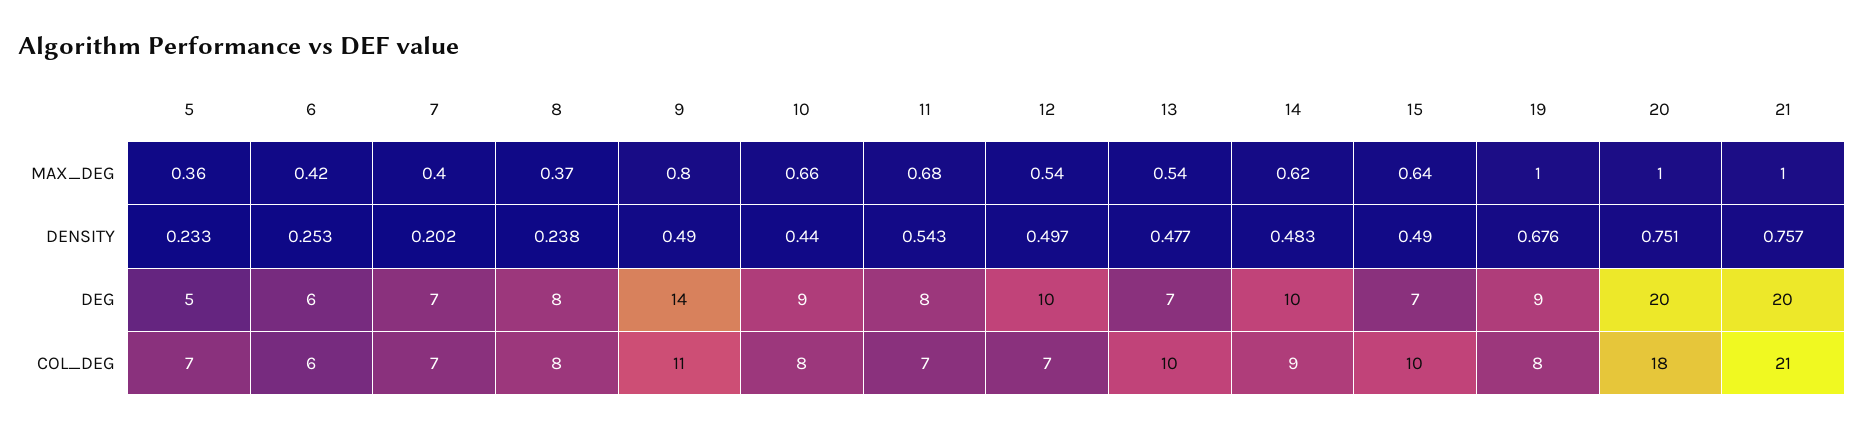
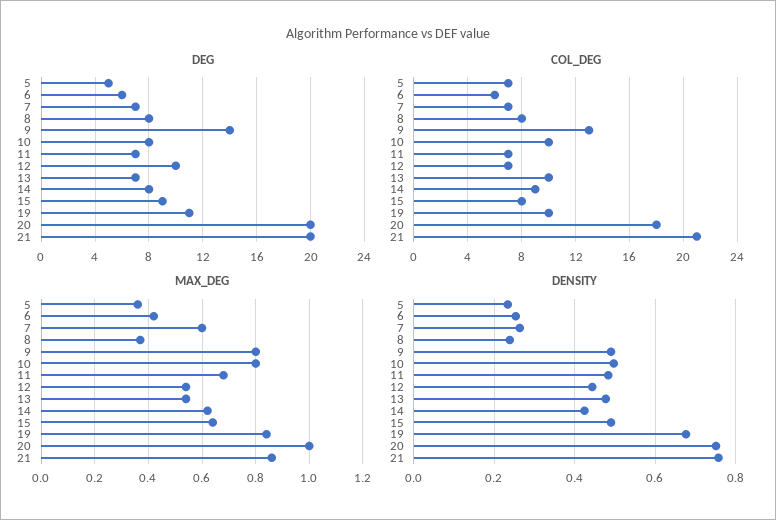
MAX_DEG, 7: 0.4 -> 0.6
MAX_DEG, 10: 0.66 -> 0.8
MAX_DEG, 19: 1 -> 0.85
MAX_DEG, 21: 1 -> 0.85
DENSITY, 7: 0.202 -> 0.26
DENSITY, 10: 0.44 -> 0.5
DENSITY, 11: 0.543 -> 0.48
DENSITY, 12: 0.497 -> 0.44
DENSITY, 14: 0.483 -> 0.42
DEG, 10: 9 -> 8
DEG, 11: 8 -> 7
DEG, 14: 10 -> 8
DEG, 15: 7 -> 9
DEG, 19: 9 -> 11
COL_DEG, 9: 11 -> 13
COL_DEG, 10: 8 -> 10
COL_DEG, 15: 10 -> 8
COL_DEG, 19: 8 -> 10

